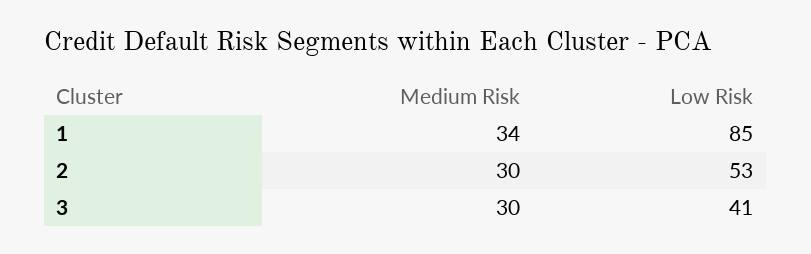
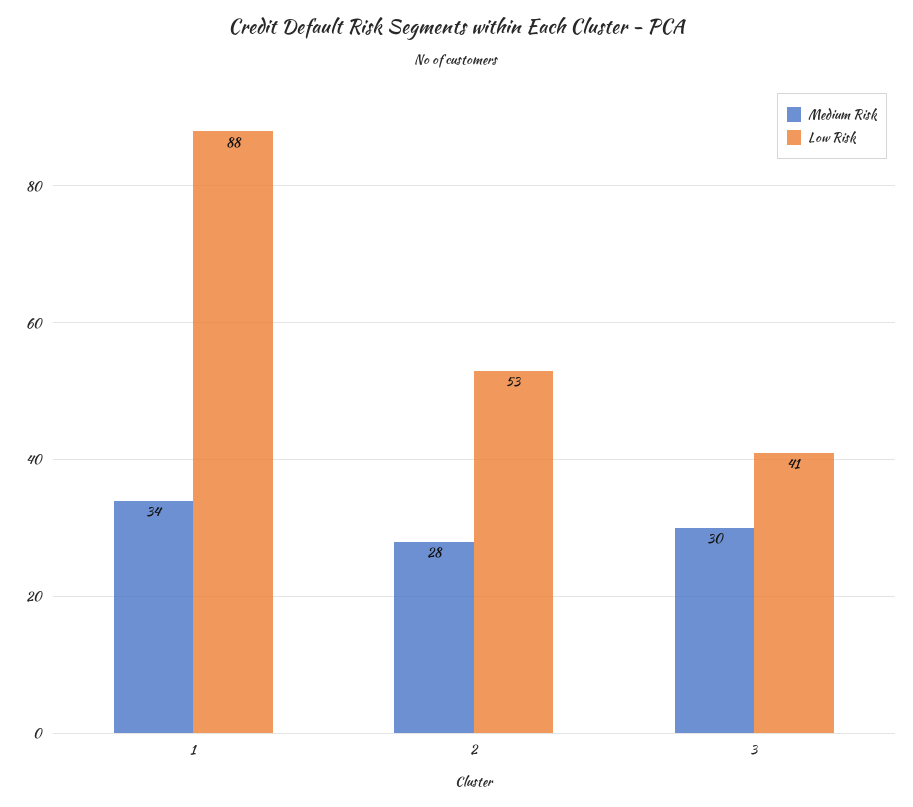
Low Risk, 1: 85 -> 88
Medium Risk, 2: 30 -> 28

